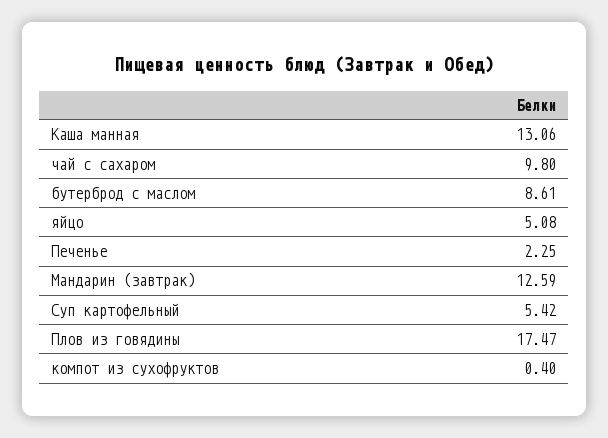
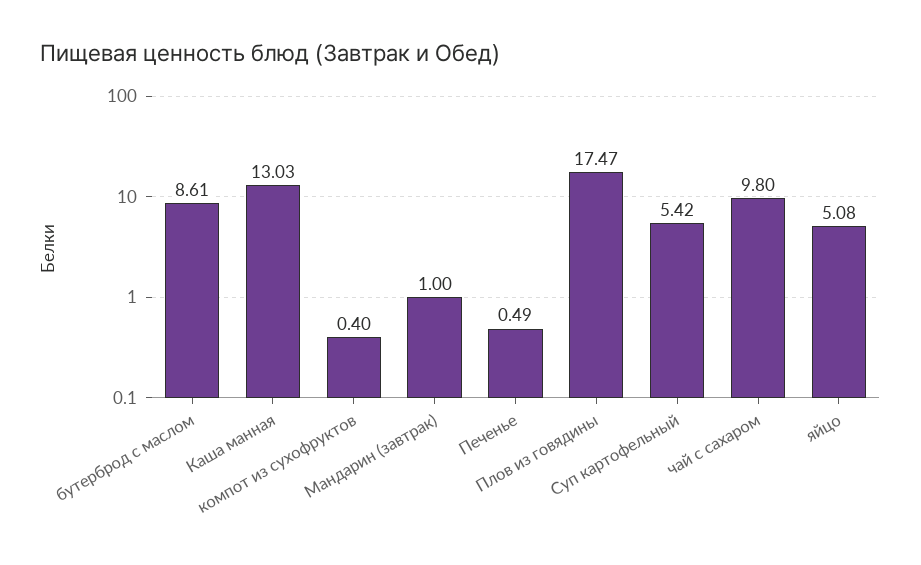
Каша манная: 13.06 -> 13.03
Печенье: 2.25 -> 0.49
Мандарин (завтрак): 12.59 -> 1

